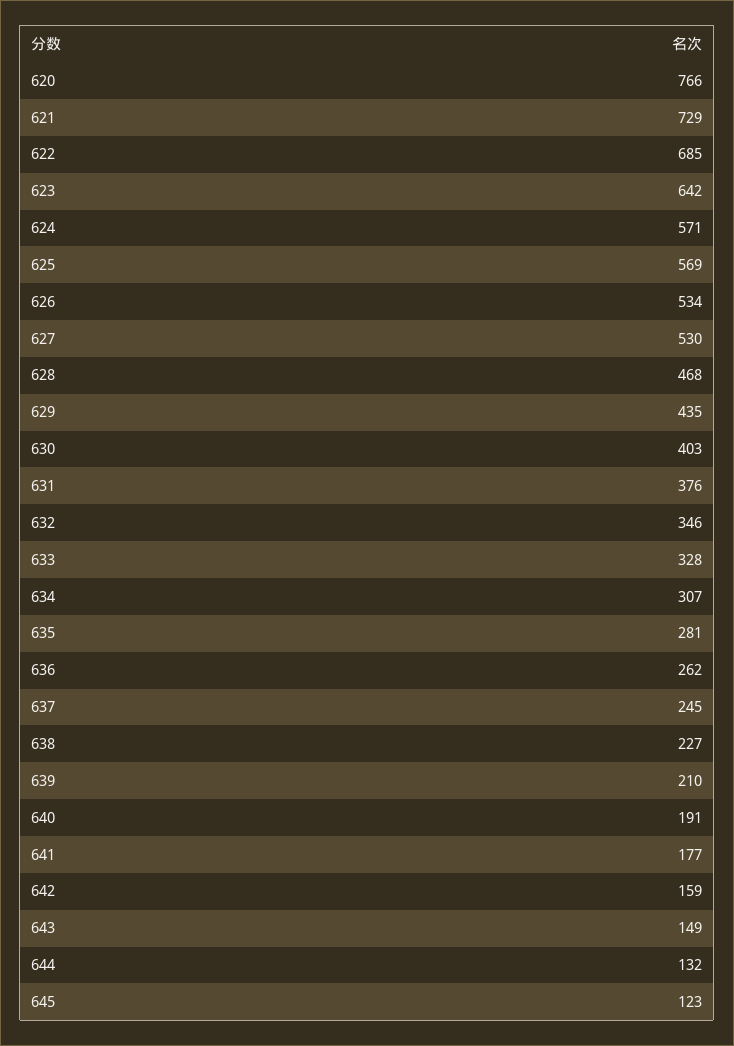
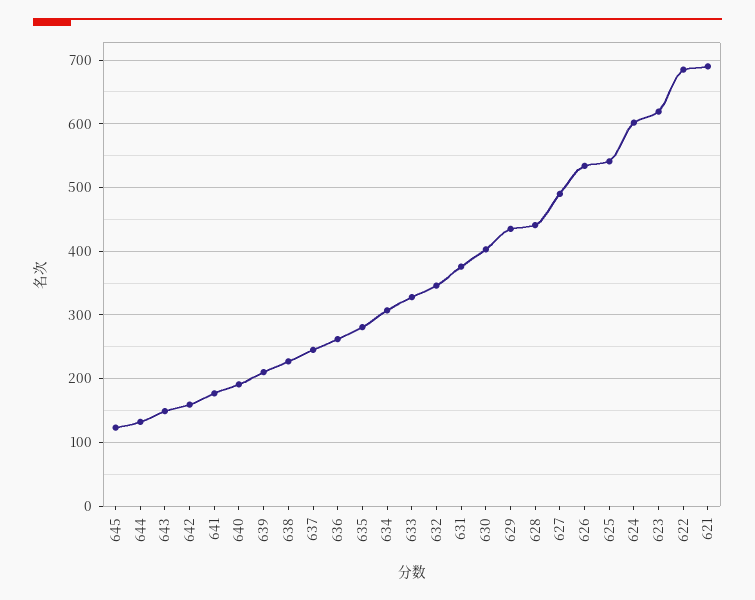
620: 766 -> none
621: 729 -> 690
623: 642 -> 620
624: 571 -> 600
625: 569 -> 540
627: 530 -> 490
628: 468 -> 440

